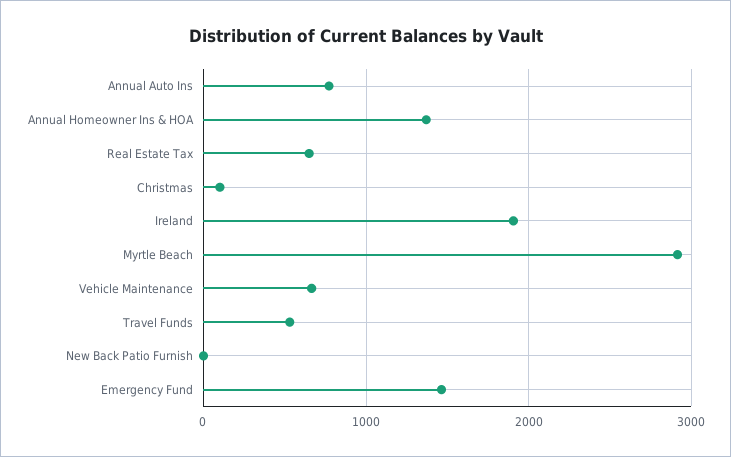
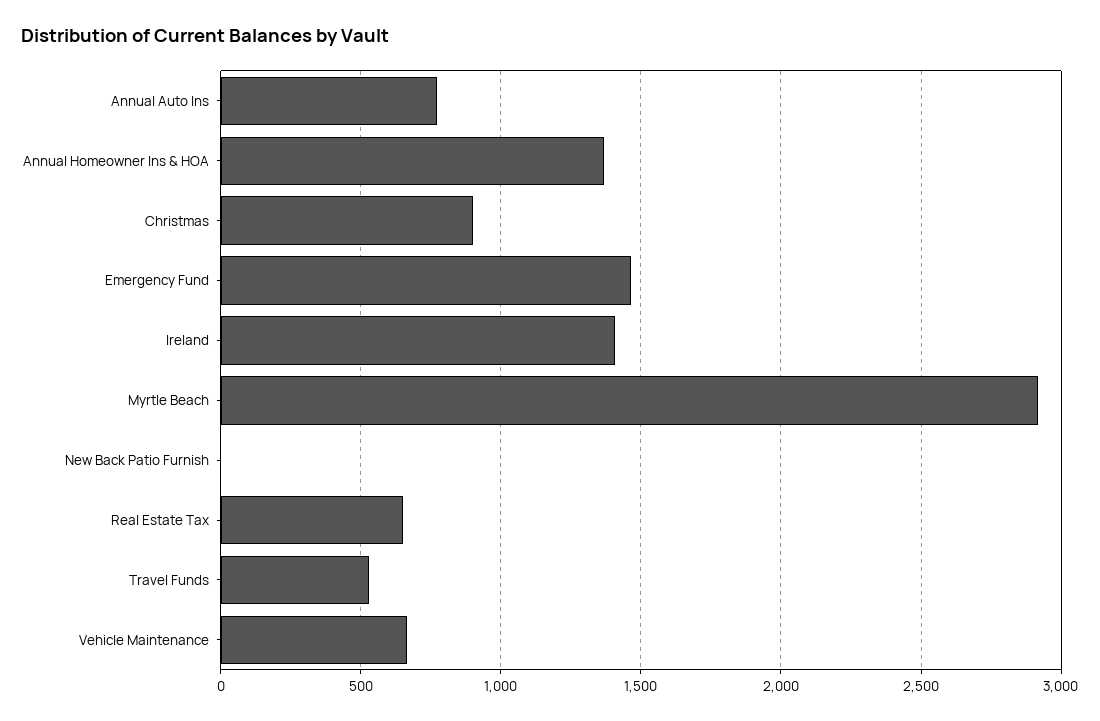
Christmas: 100 -> 900
Ireland: 1900 -> 1400

